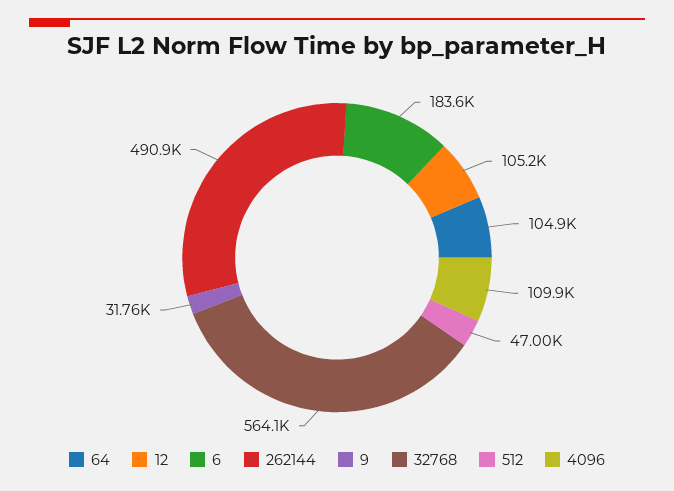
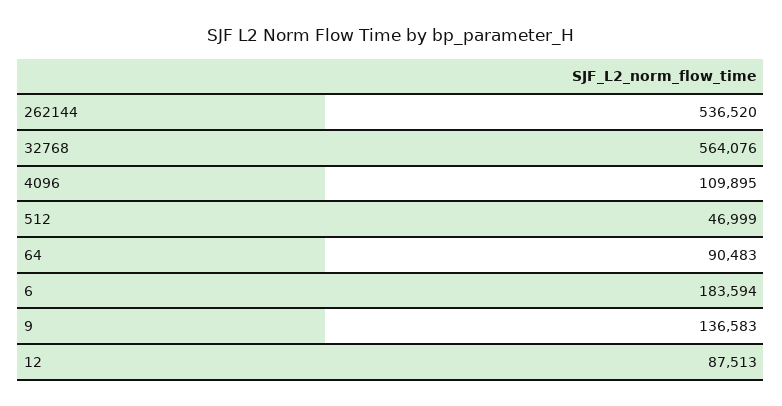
64: 104900 -> 90483
12: 105200 -> 87513
262144: 490900 -> 536520
9: 31760 -> 136583

